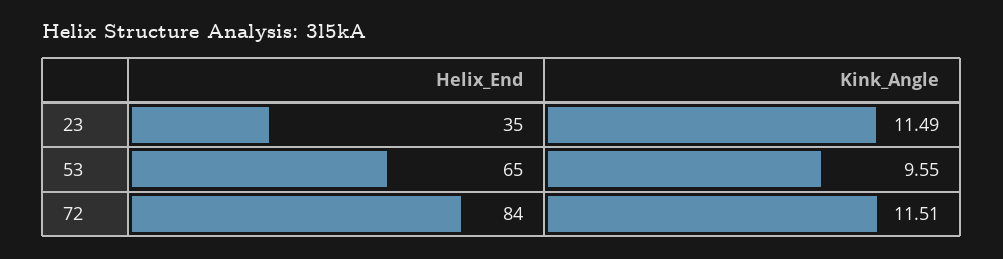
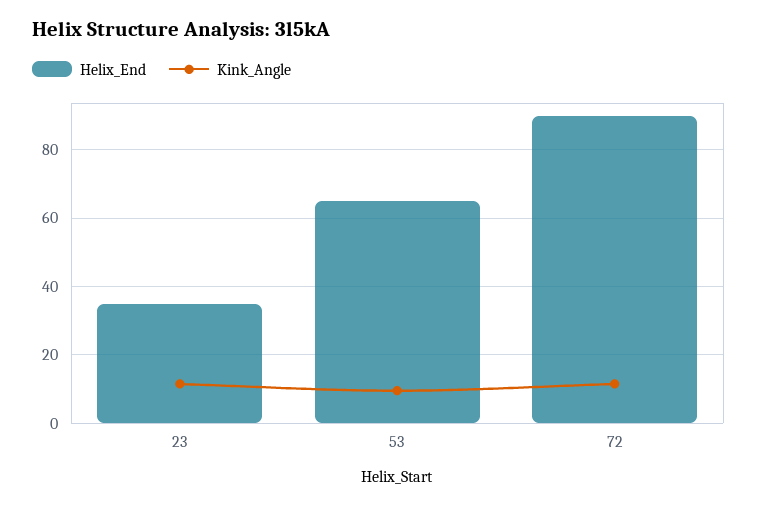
Helix_End, 72: 84 -> 90

